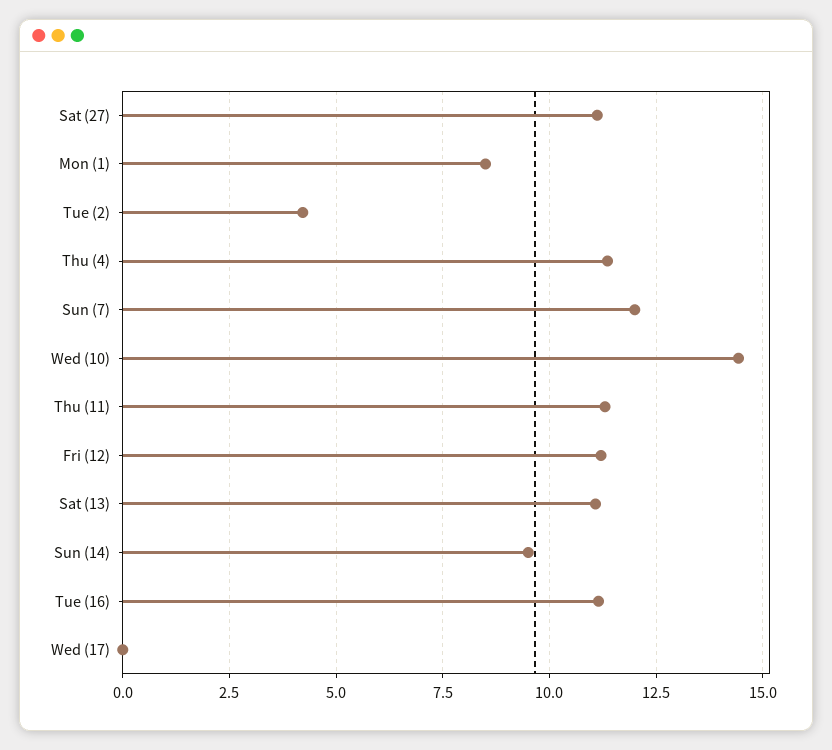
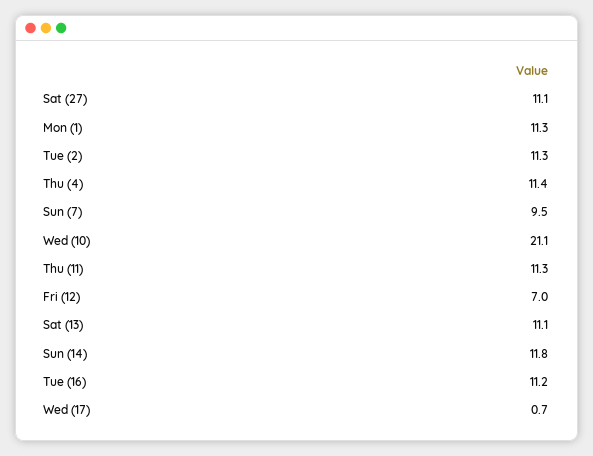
Mon (1): 8.5 -> 11.3
Tue (2): 4.25 -> 11.3
Sun (7): 12 -> 9.5
Wed (10): 14.5 -> 21.1
Fri (12): 11.25 -> 7
Sun (14): 9.5 -> 11.8
Wed (17): 0 -> 0.7

